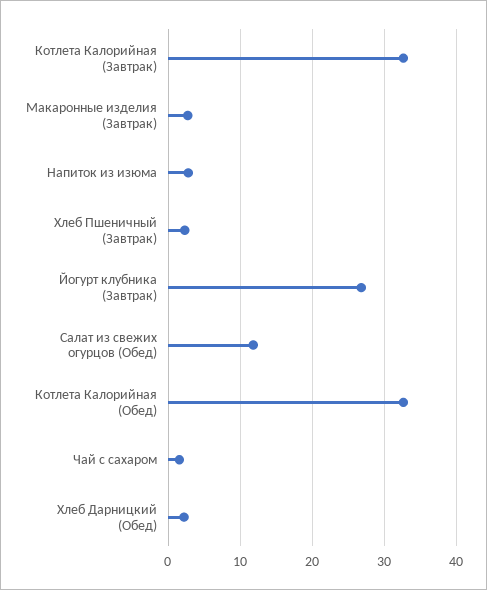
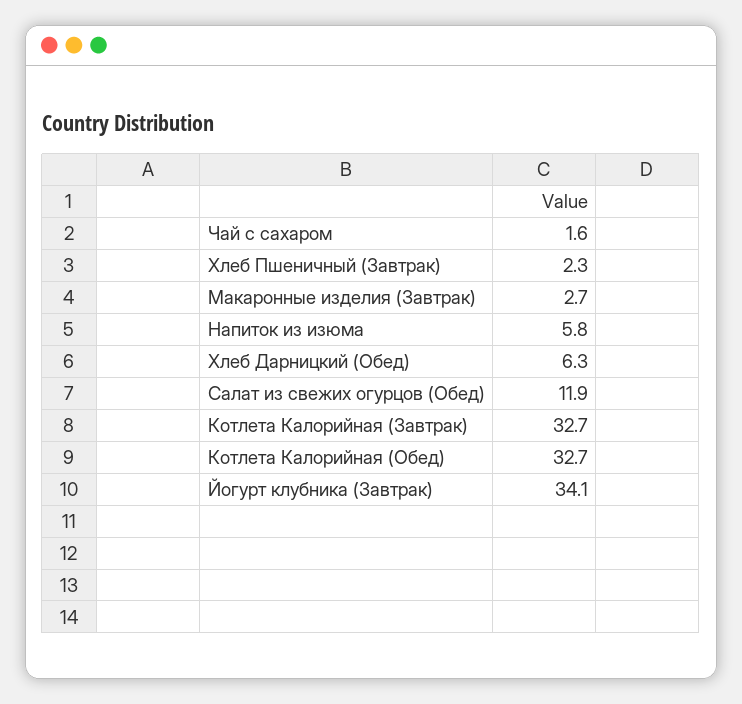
Напиток из изюма: 3 -> 5.8
Йогурт клубника (Завтрак): 27 -> 34.1
Хлеб Дарницкий (Обед): 2 -> 6.3

